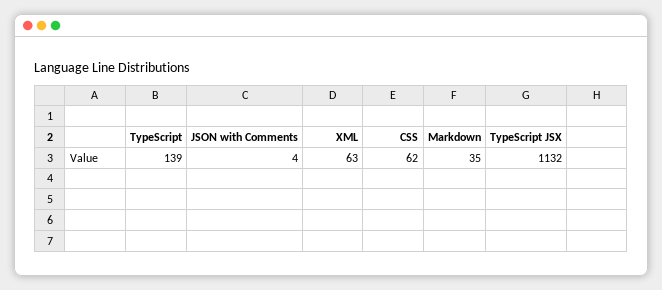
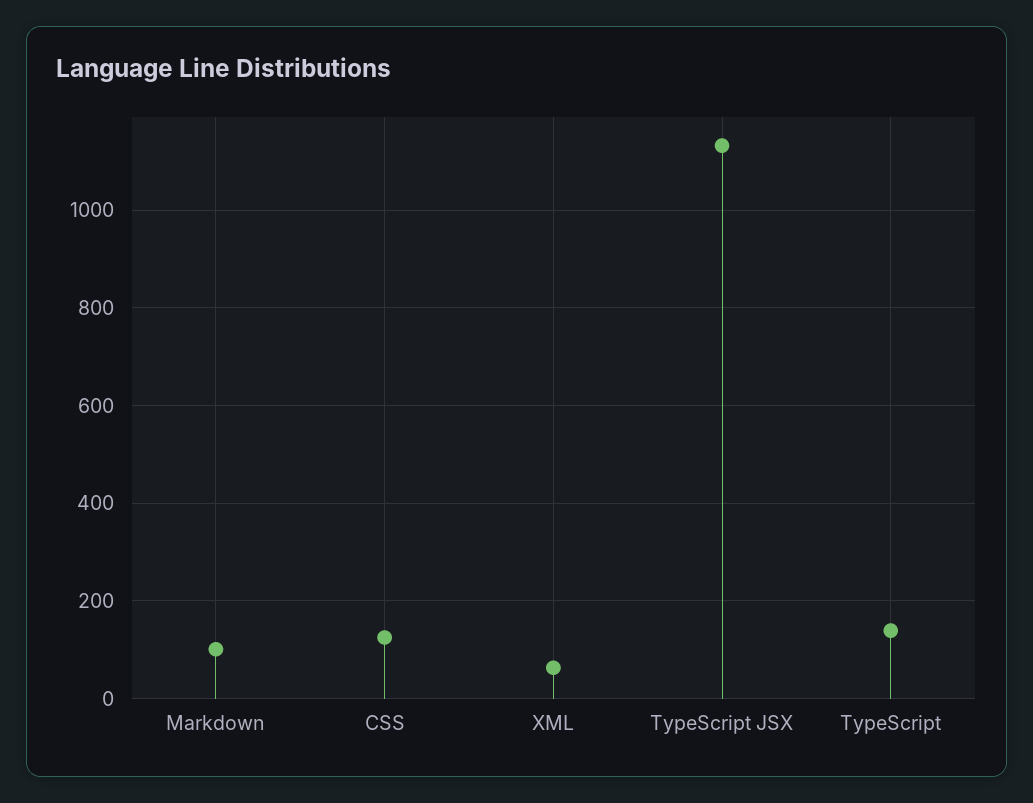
JSON with Comments: 4 -> none
CSS: 62 -> 120
Markdown: 35 -> 100

